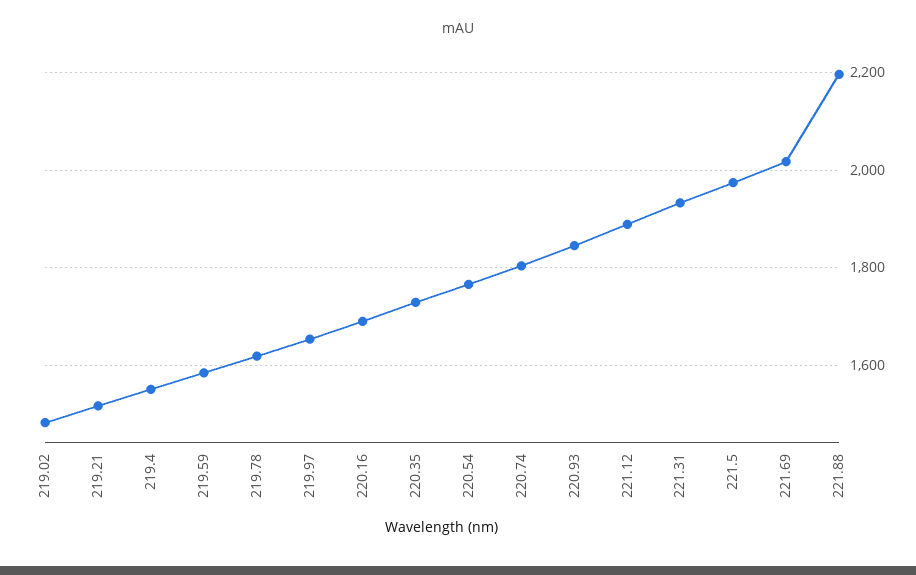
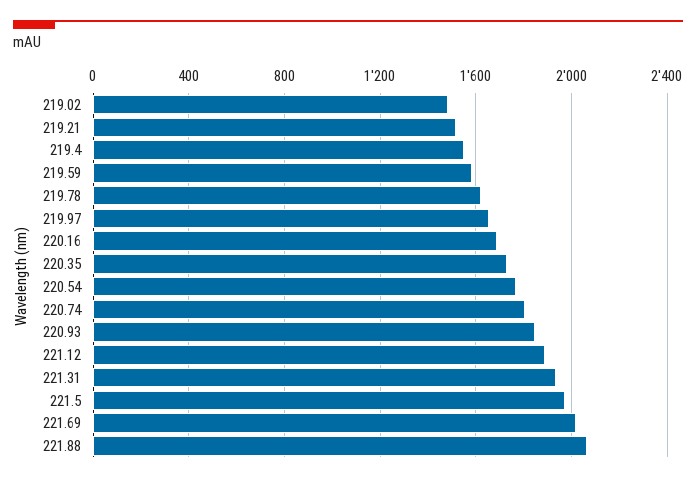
221.88: 2200 -> 2050

